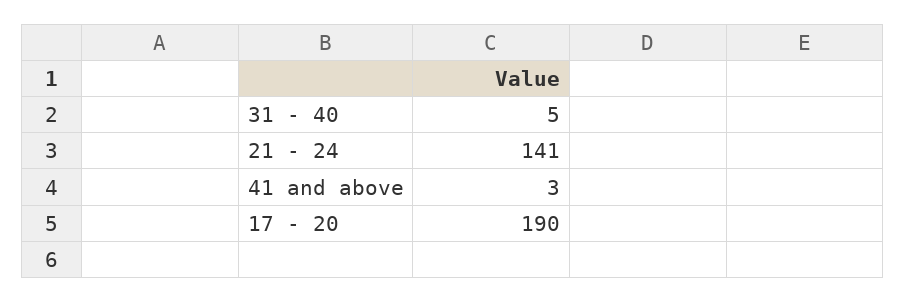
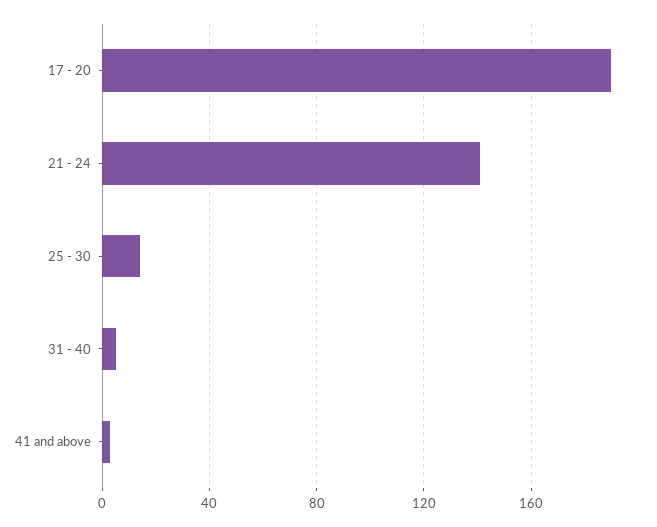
25 - 30: none -> 15

